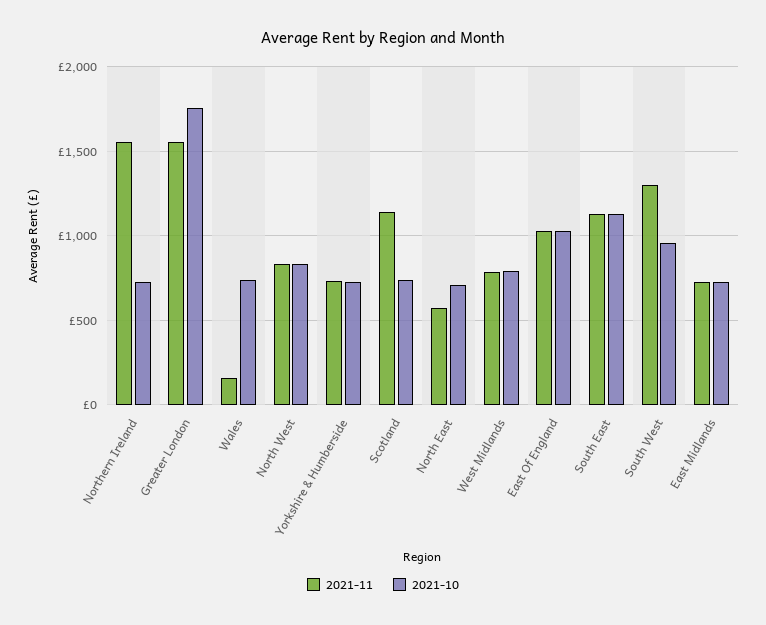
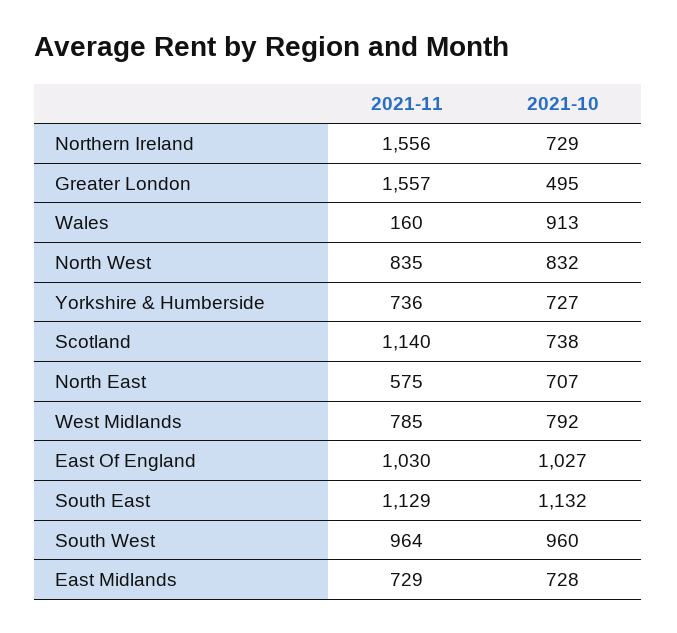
2021-10, Greater London: 1750 -> 495
2021-10, Wales: 750 -> 913
2021-11, South West: 1300 -> 964

